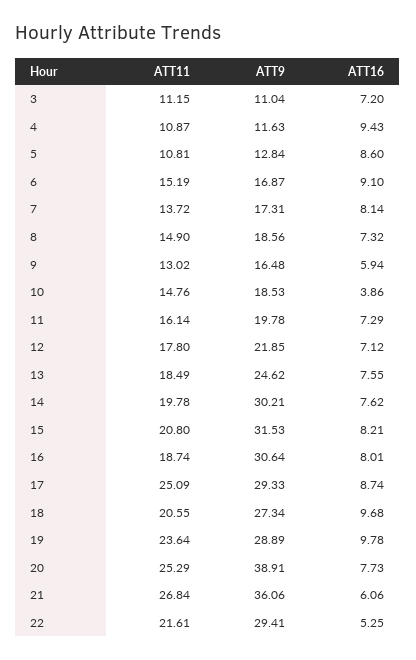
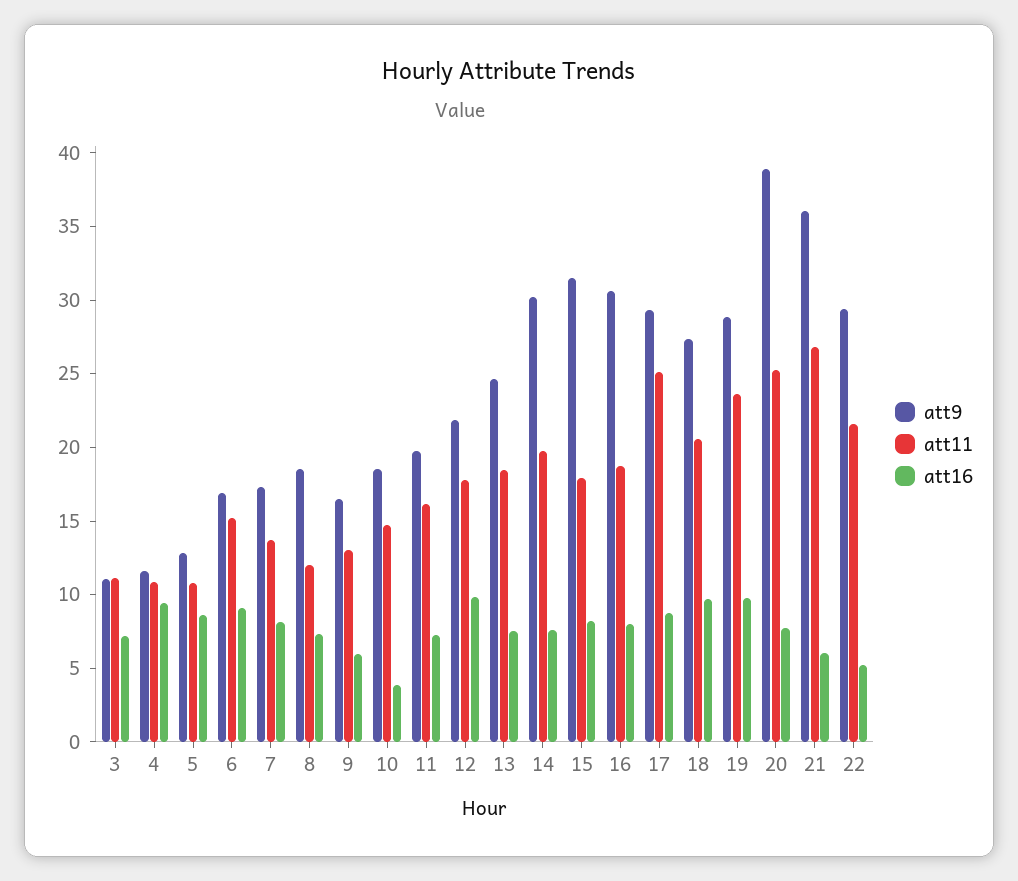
ATT11, 8: 14.9 -> 12
ATT16, 12: 7.12 -> 10
ATT11, 15: 20.8 -> 18

